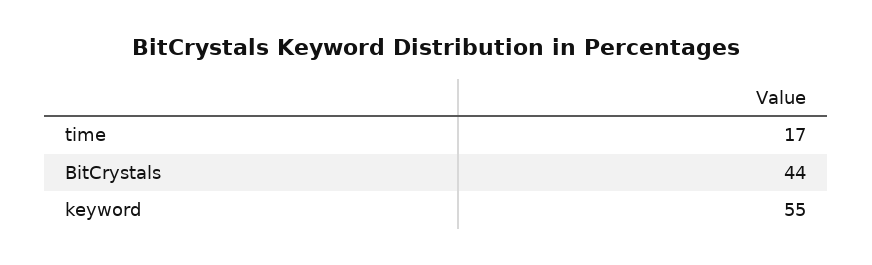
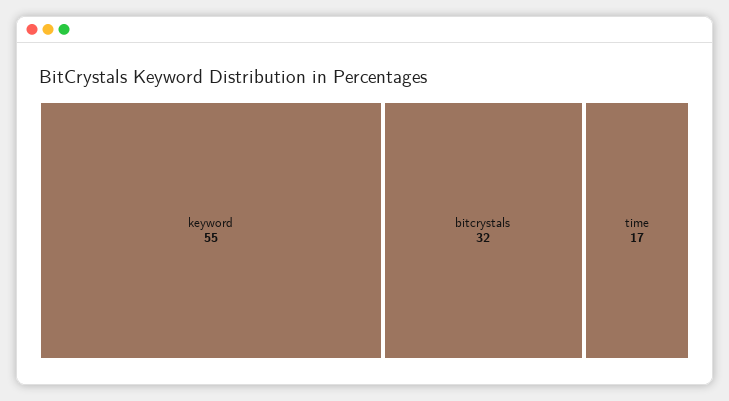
BitCrystals: 44 -> 32

